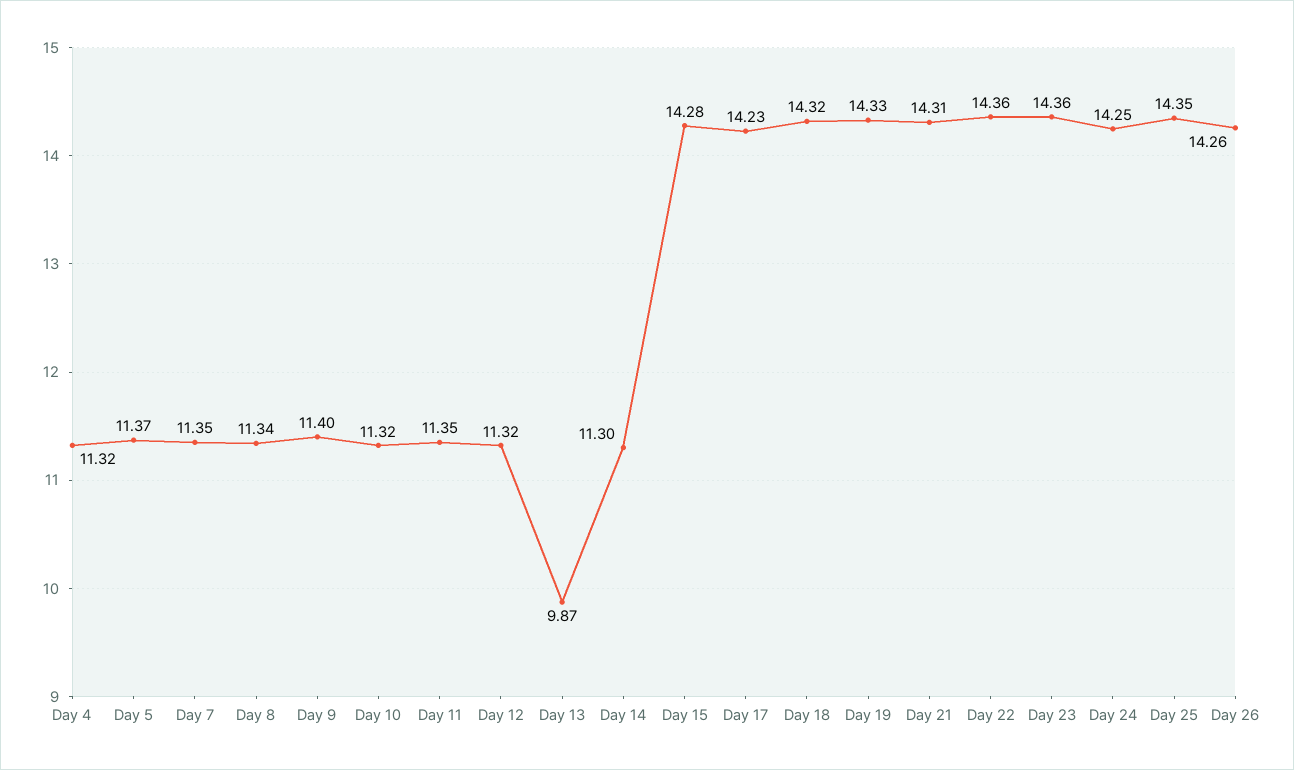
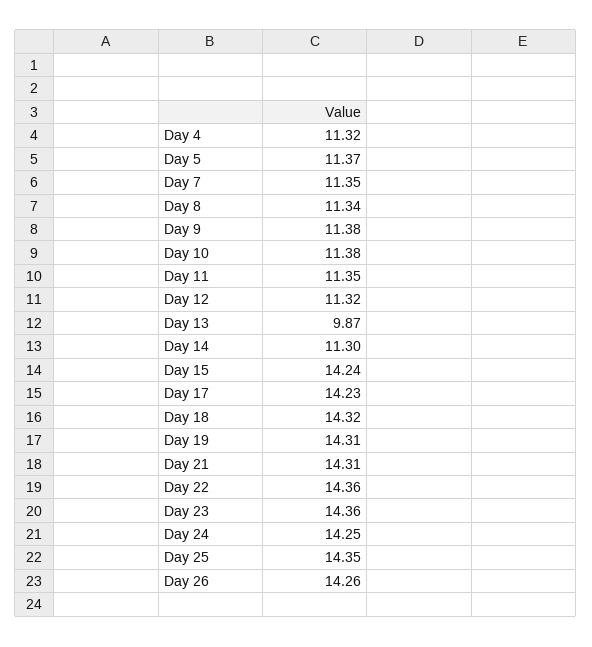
Day 9: 11.4 -> 11.38
Day 10: 11.32 -> 11.38
Day 15: 14.28 -> 14.24
Day 19: 14.33 -> 14.31

